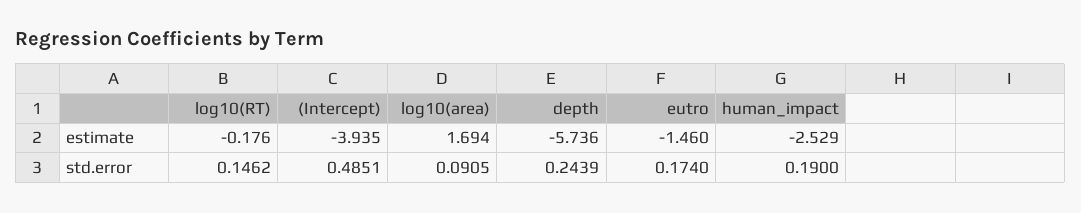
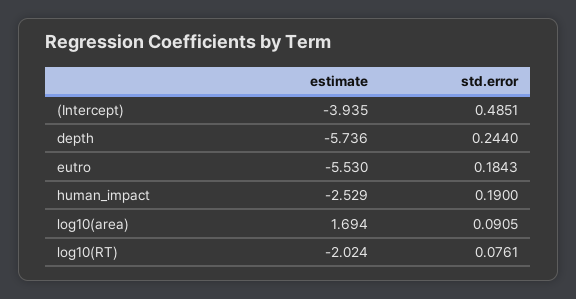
log10(RT), estimate: -0.176 -> -2.024
eutro, estimate: -1.46 -> -5.53
log10(RT), std.error: 0.1462 -> 0.0761
depth, std.error: 0.2439 -> 0.244
eutro, std.error: 0.174 -> 0.1843

